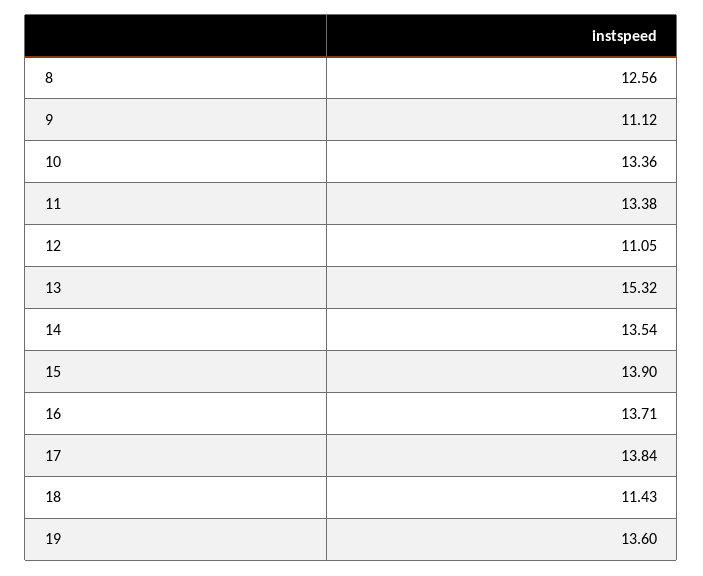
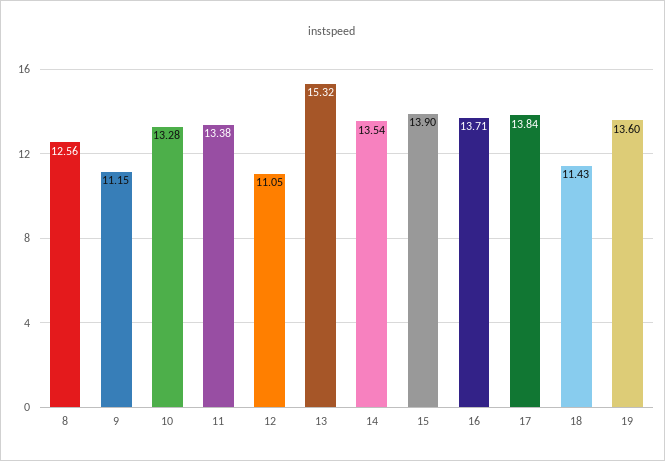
9: 11.12 -> 11.15
10: 13.36 -> 13.28

